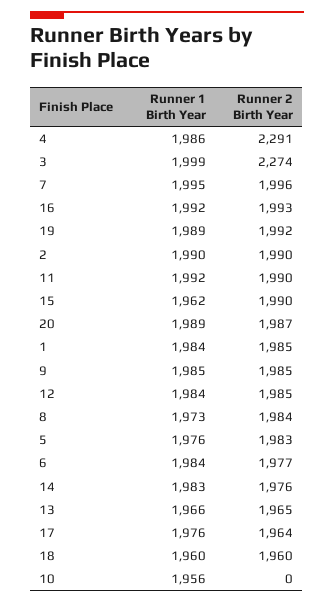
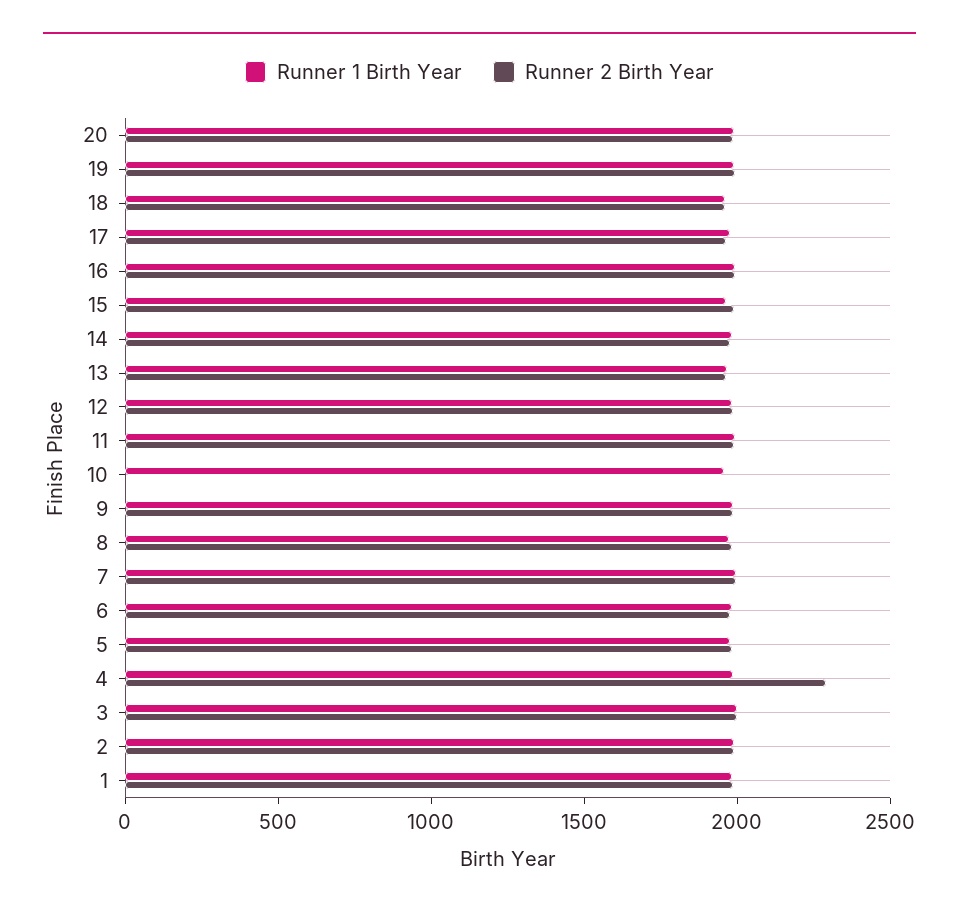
Runner 2 Birth Year, 3: 2274 -> 2000

